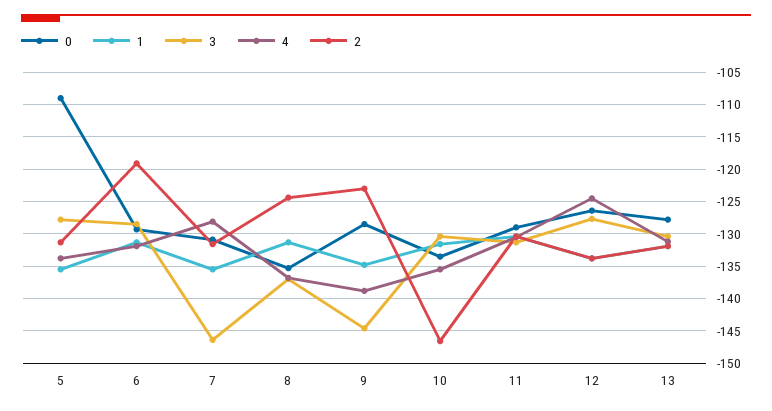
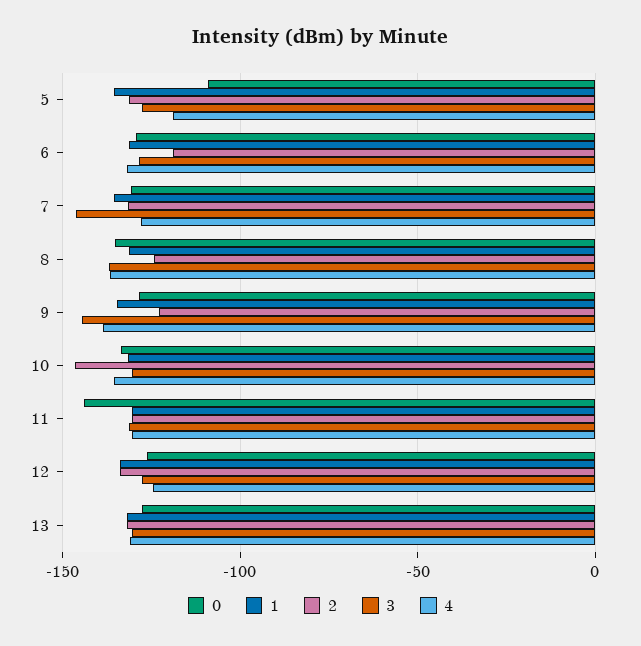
4, 5: -134 -> -120
0, 11: -129 -> -145

